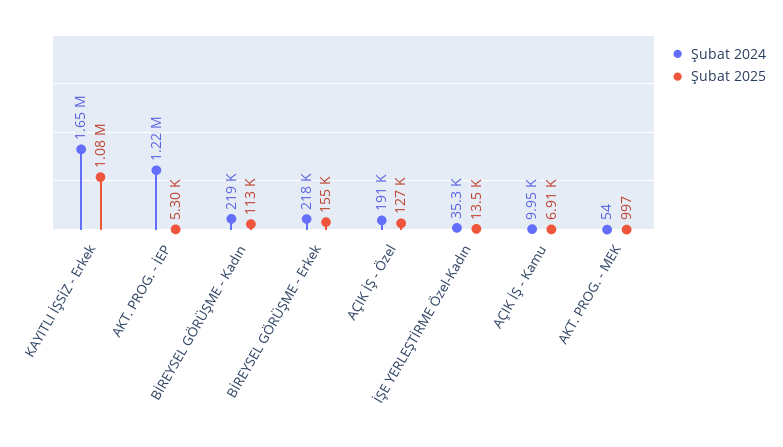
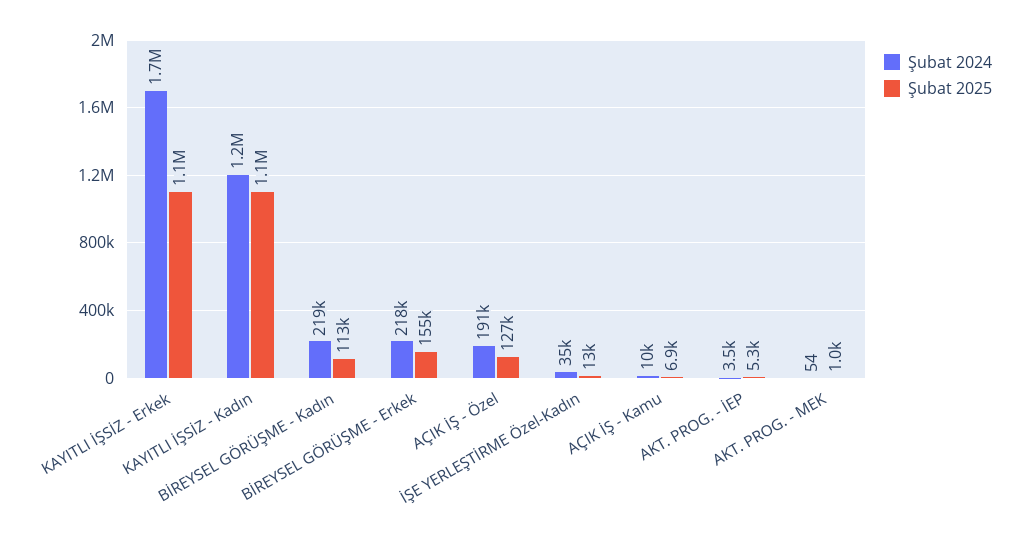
Şubat 2024, AKT. PROG. - İEP: 1220000 -> 3500
Şubat 2024, KAYITLI İŞSİZ - Kadın: none -> 1200000
Şubat 2025, KAYITLI İŞSİZ - Kadın: none -> 1100000

